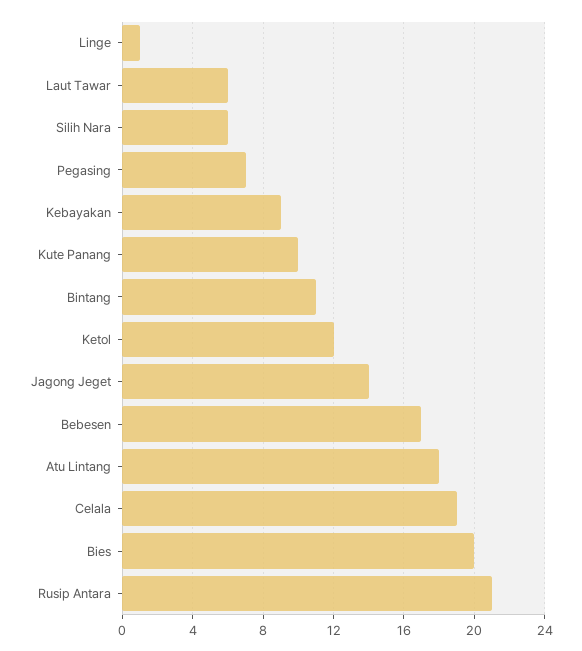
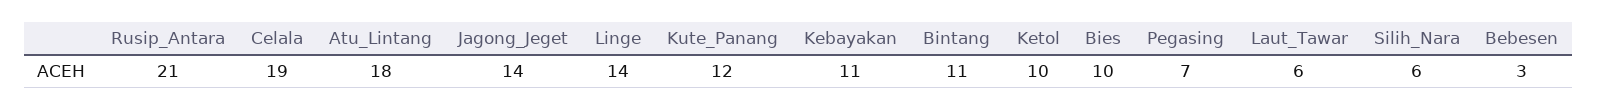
Linge: 1 -> 14
Kebayakan: 9 -> 11
Kute Panang: 10 -> 12
Ketol: 12 -> 10
Bebesen: 17 -> 3
Bies: 20 -> 10

